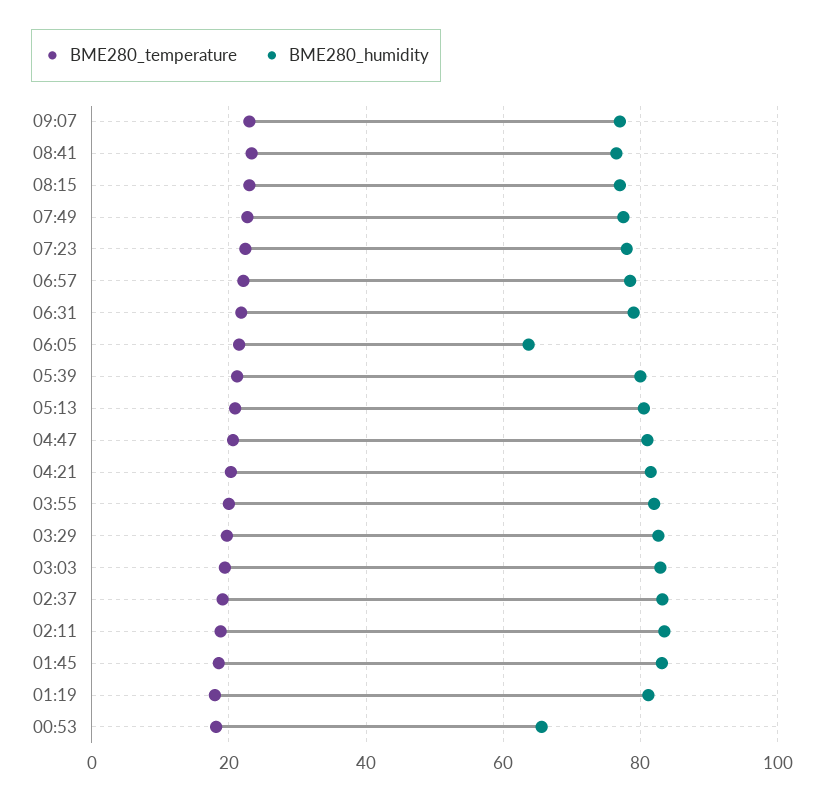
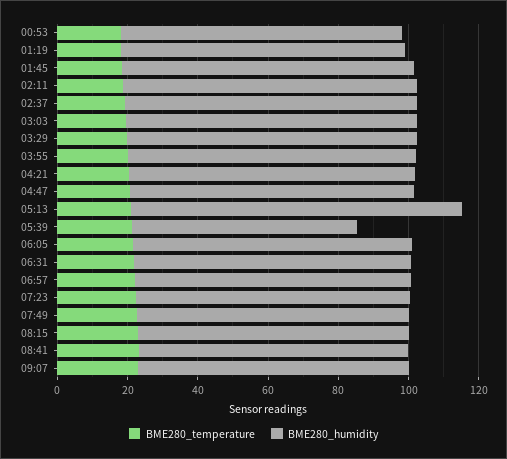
BME280_humidity, 06:05: 64 -> 80
BME280_humidity, 05:39: 80 -> 65
BME280_humidity, 05:13: 80 -> 95
BME280_humidity, 00:53: 66 -> 80

